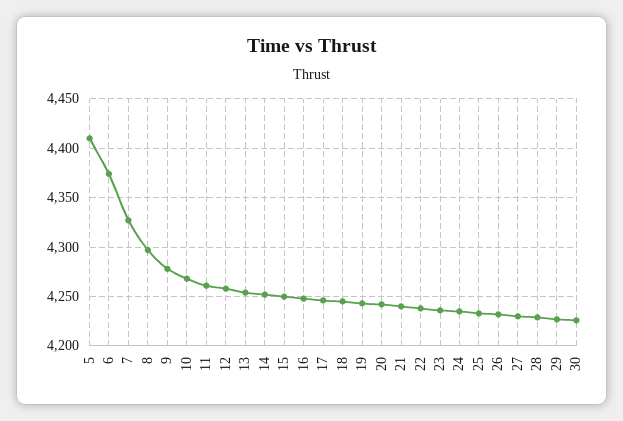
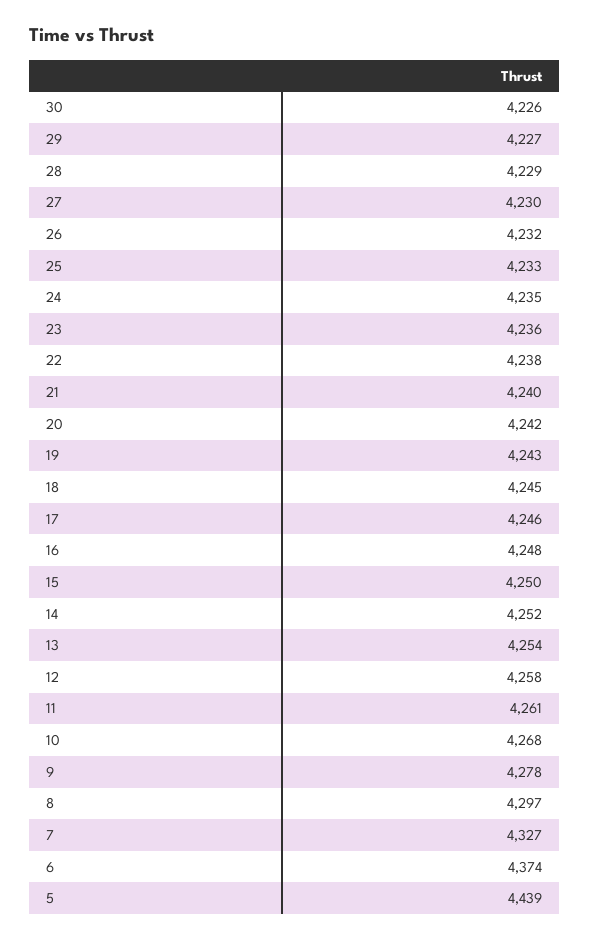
5: 4410 -> 4439

